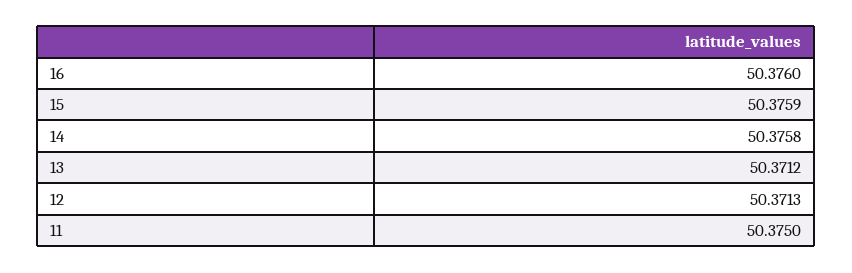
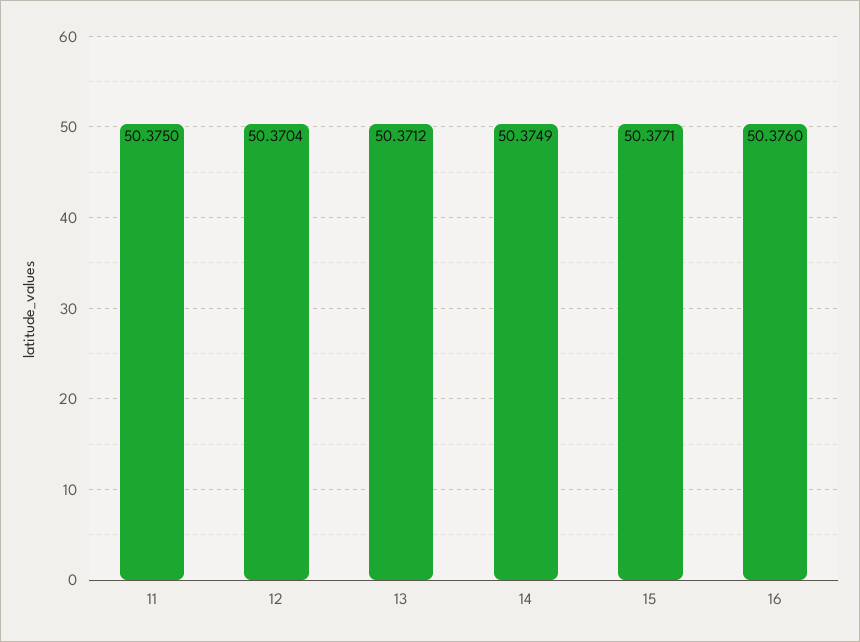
15: 50.3759 -> 50.3771
14: 50.3758 -> 50.3749
12: 50.3713 -> 50.3704

